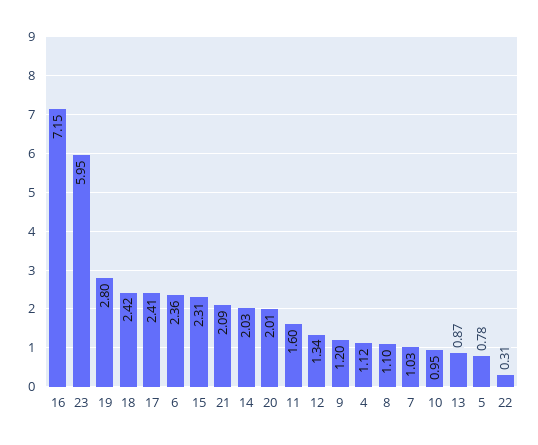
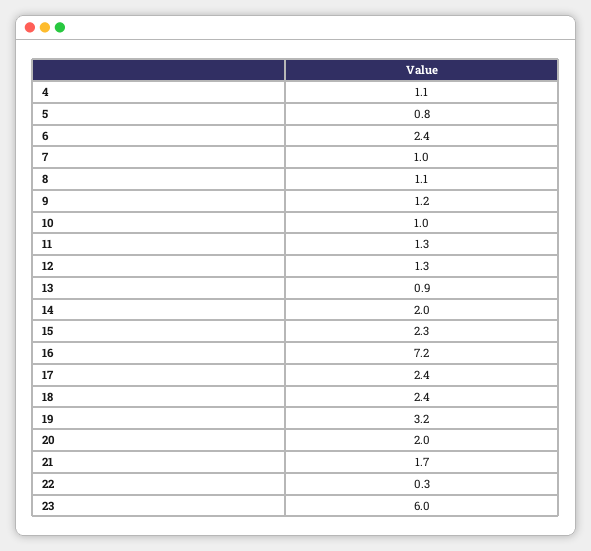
19: 2.8 -> 3.2
21: 2.09 -> 1.7
11: 1.6 -> 1.3

